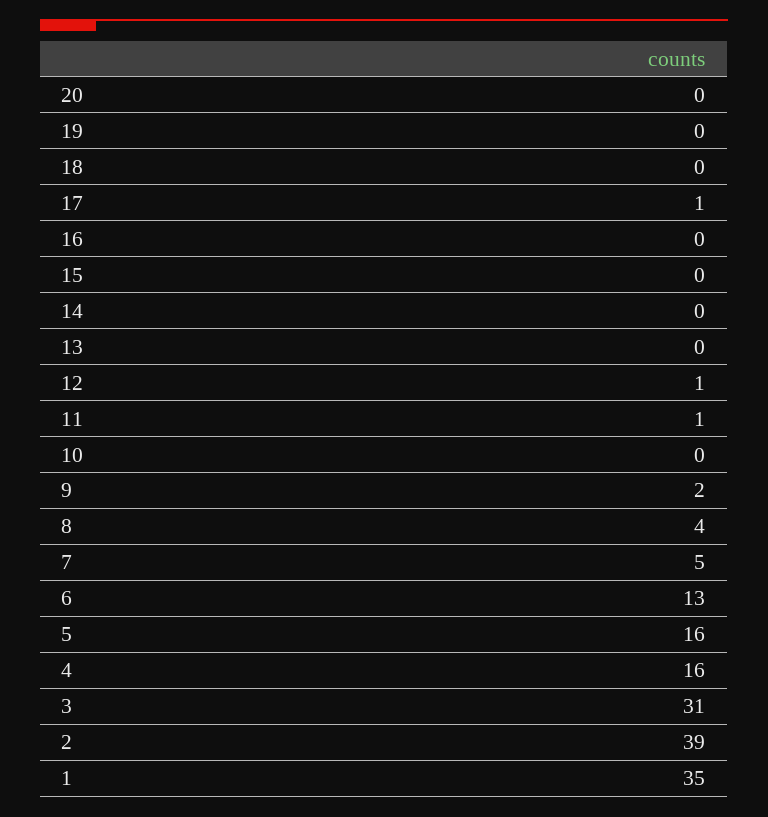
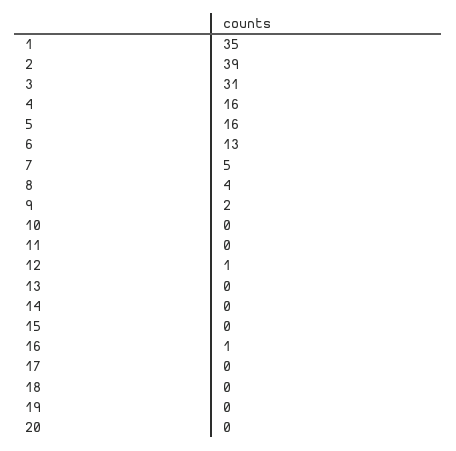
17: 1 -> 0
16: 0 -> 1
11: 1 -> 0

